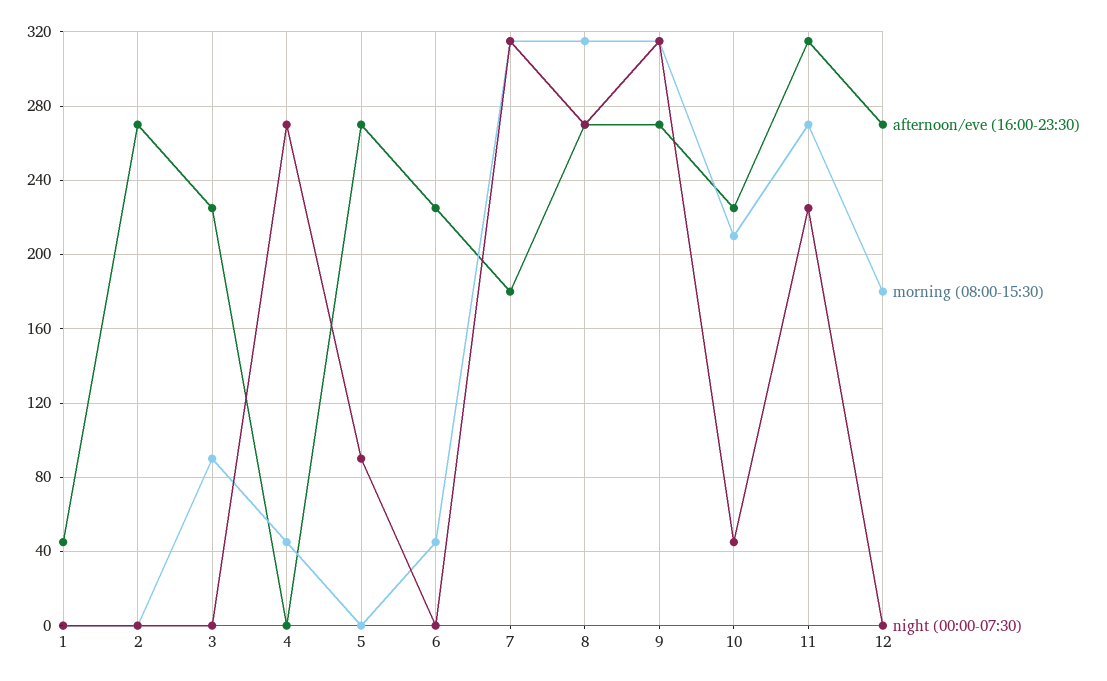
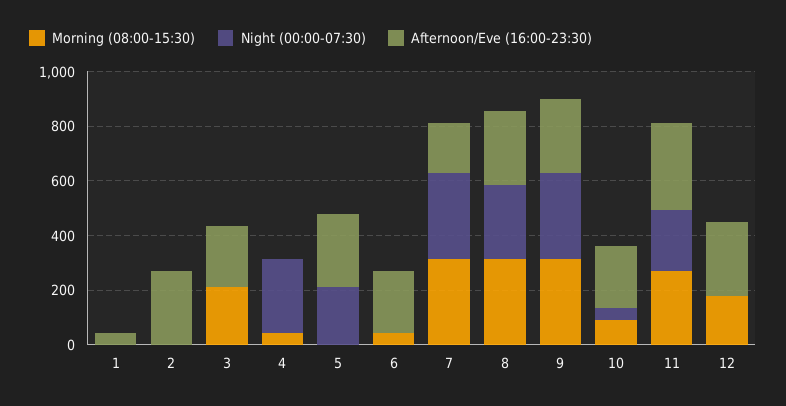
morning (08:00-15:30), 3: 90 -> 200
night (00:00-07:30), 5: 90 -> 200
morning (08:00-15:30), 10: 210 -> 100

